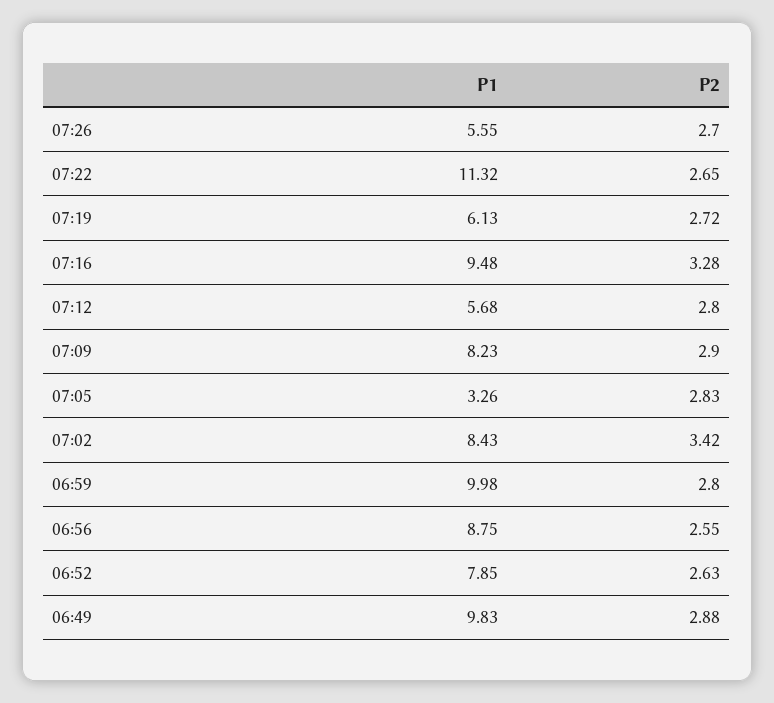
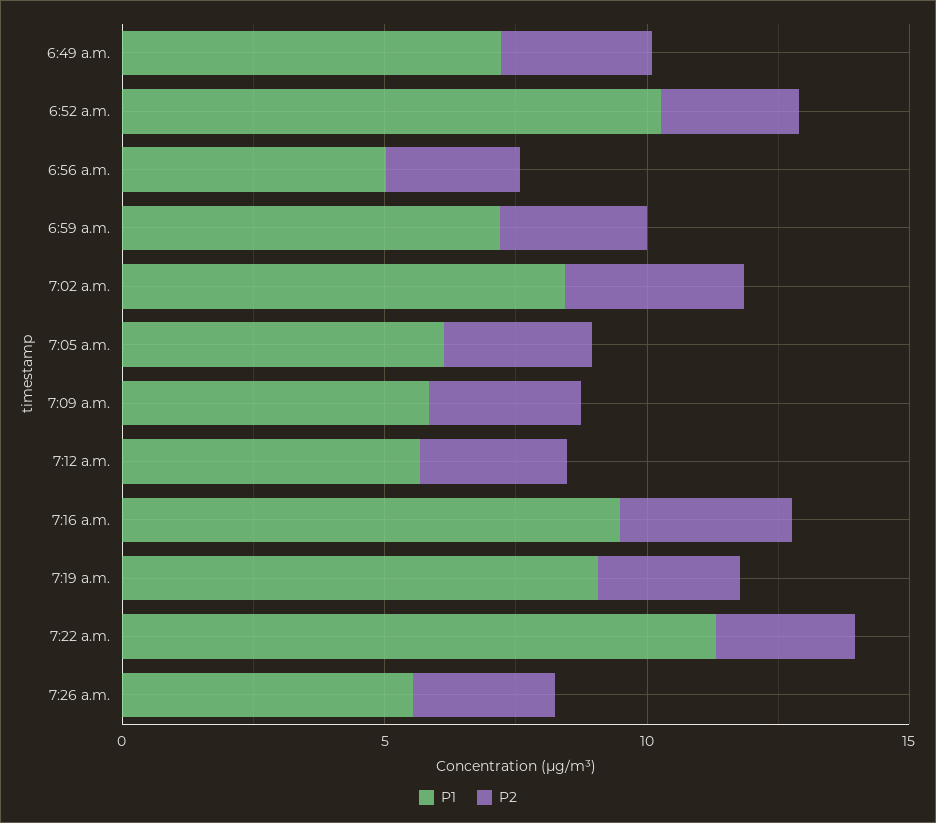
P1, 07:19: 6.13 -> 9
P1, 07:09: 8.23 -> 6
P1, 07:05: 3.26 -> 6
P1, 06:59: 9.98 -> 7
P1, 06:56: 8.75 -> 5
P1, 06:52: 7.85 -> 10
P1, 06:49: 9.83 -> 7

